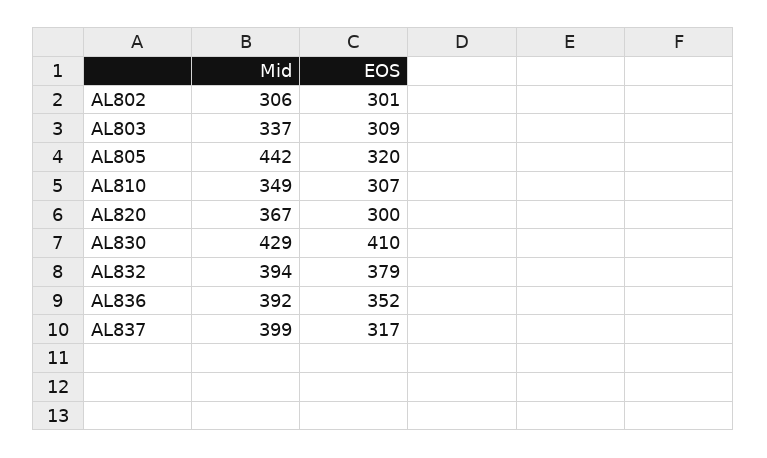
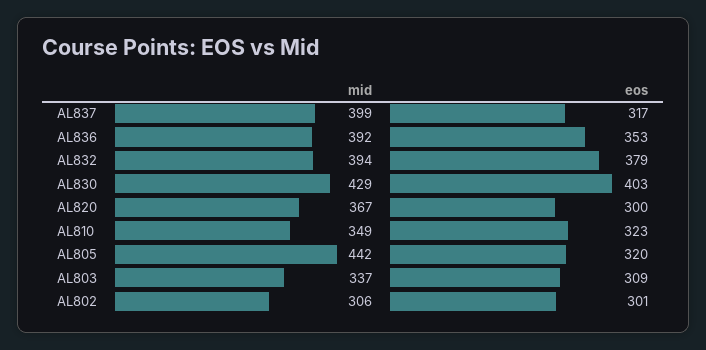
EOS, AL810: 307 -> 323
EOS, AL830: 410 -> 403
EOS, AL836: 352 -> 353

